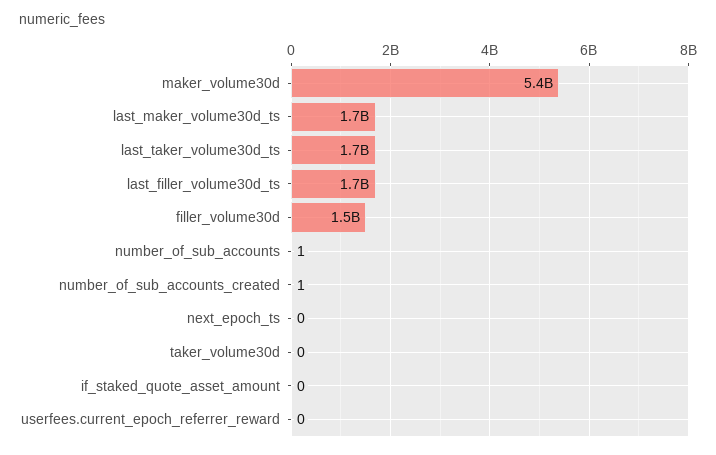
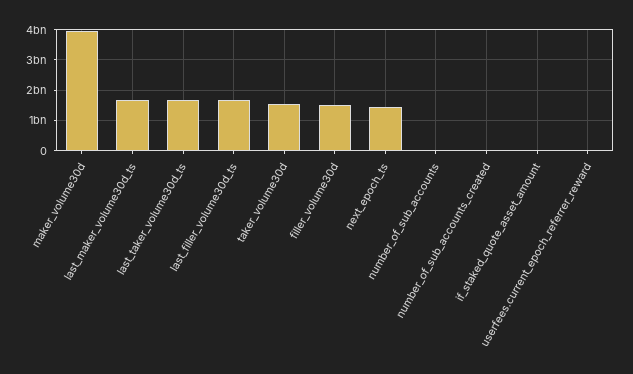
maker_volume30d: 5400000000 -> 4000000000
next_epoch_ts: 0 -> 1400000000
taker_volume30d: 0 -> 1600000000

